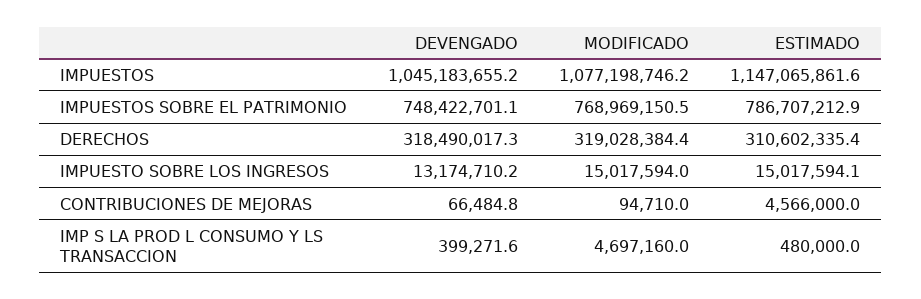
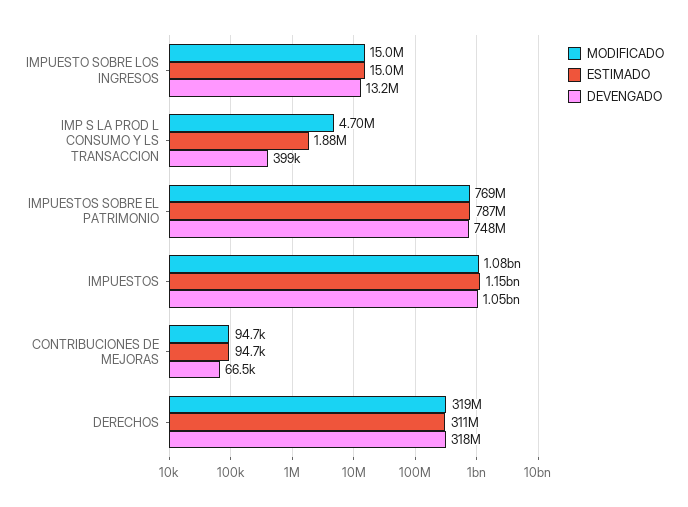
ESTIMADO, CONTRIBUCIONES DE MEJORAS: 4566000 -> 94700
ESTIMADO, IMP S LA PROD L CONSUMO Y LS TRANSACCION: 480000 -> 1880000

